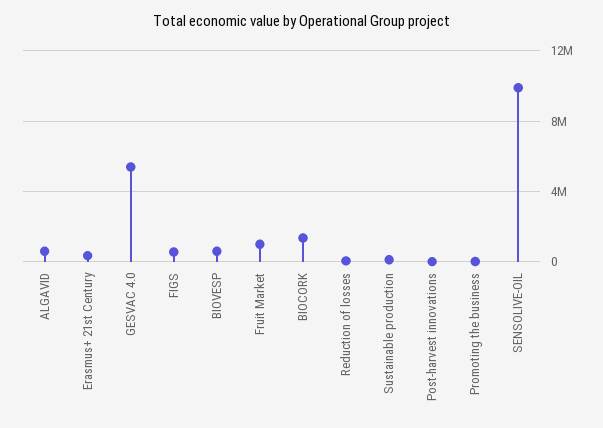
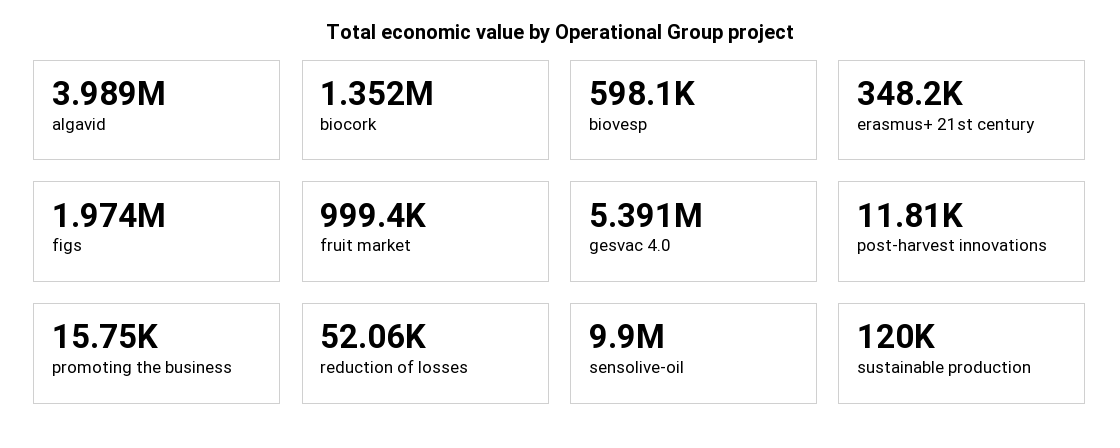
ALGAVID: 500000 -> 3989000
FIGS: 500000 -> 1974000

